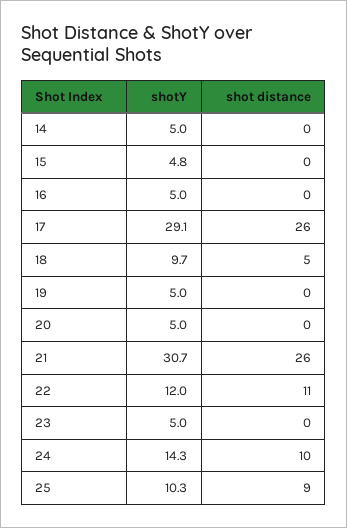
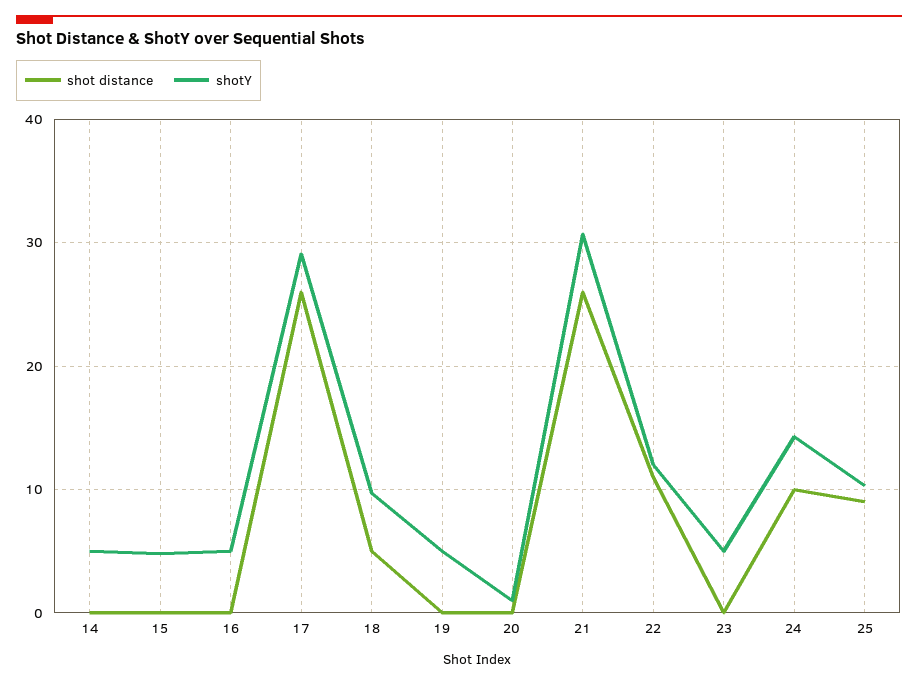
shotY, 20: 5 -> 1

